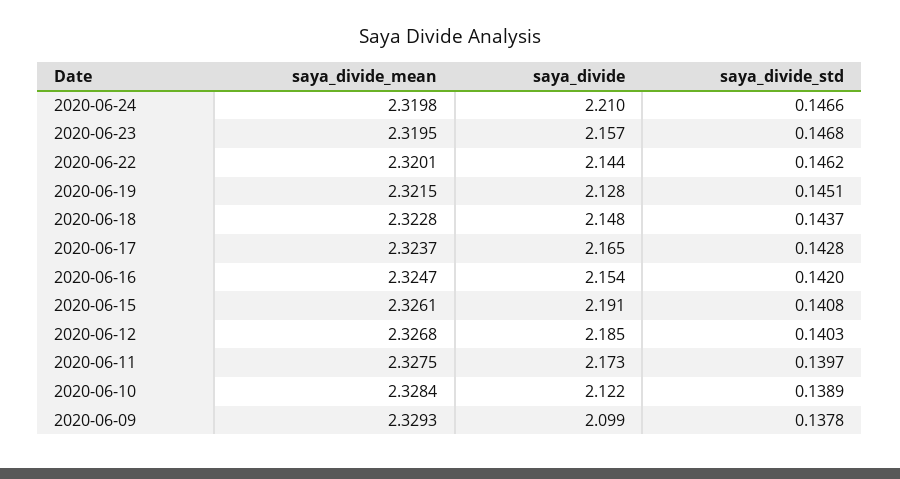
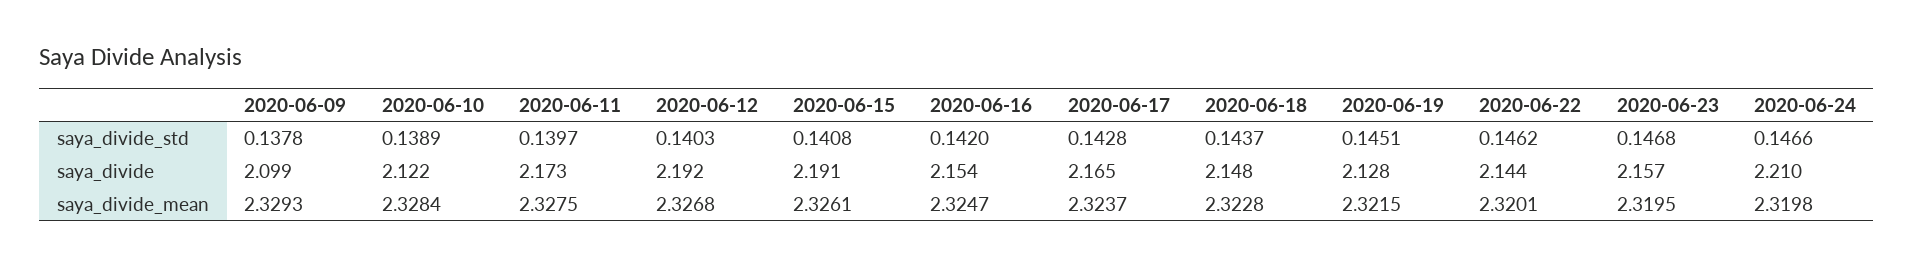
saya_divide, 2020-06-12: 2.185 -> 2.192

